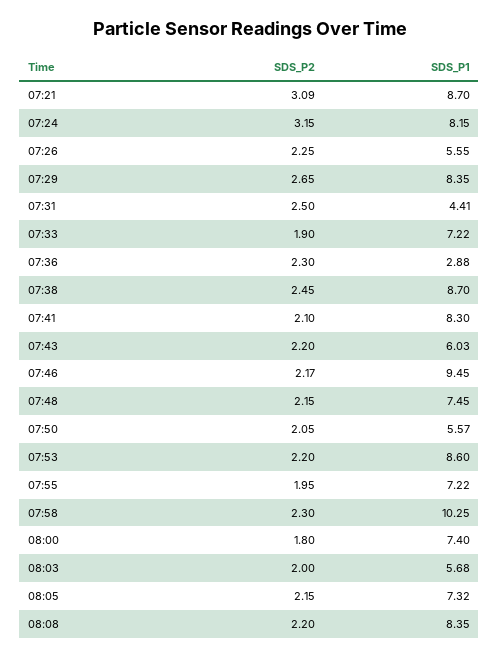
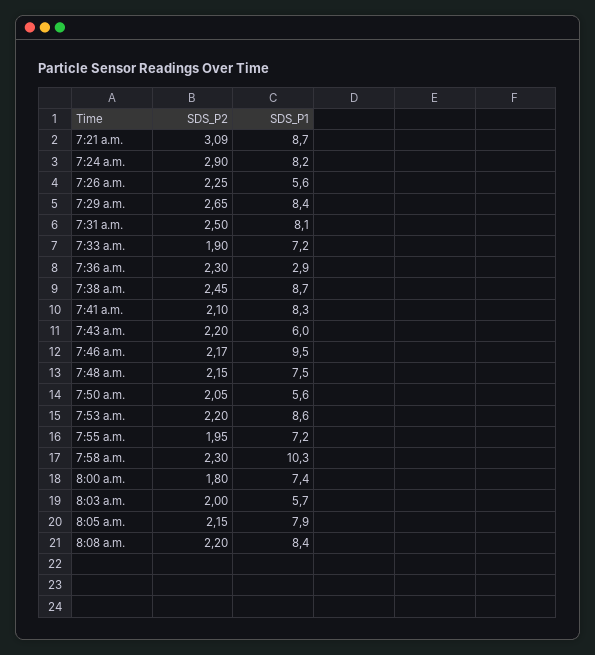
SDS_P2, 07:24: 3.15 -> 2.9
SDS_P1, 07:31: 4.41 -> 8.1
SDS_P1, 08:05: 7.32 -> 7.9

